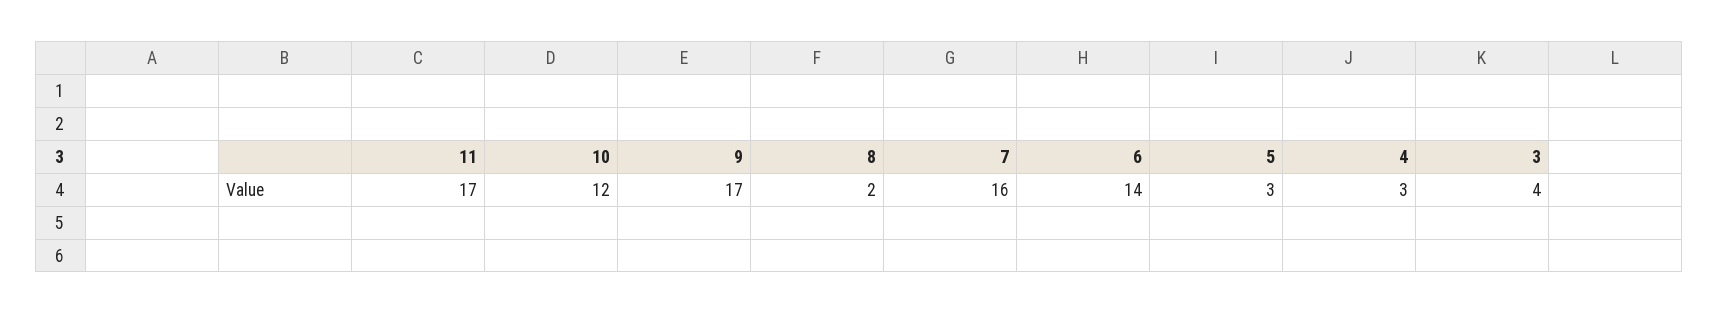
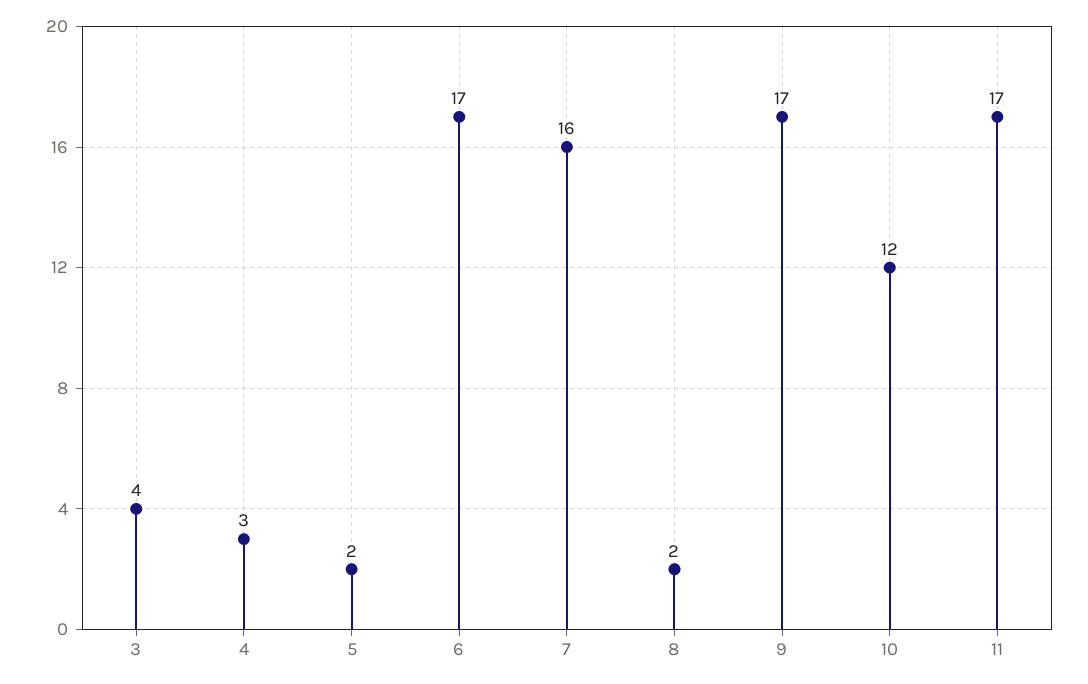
6: 14 -> 17
5: 3 -> 2

